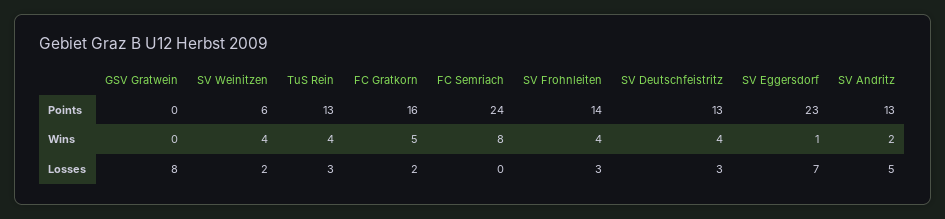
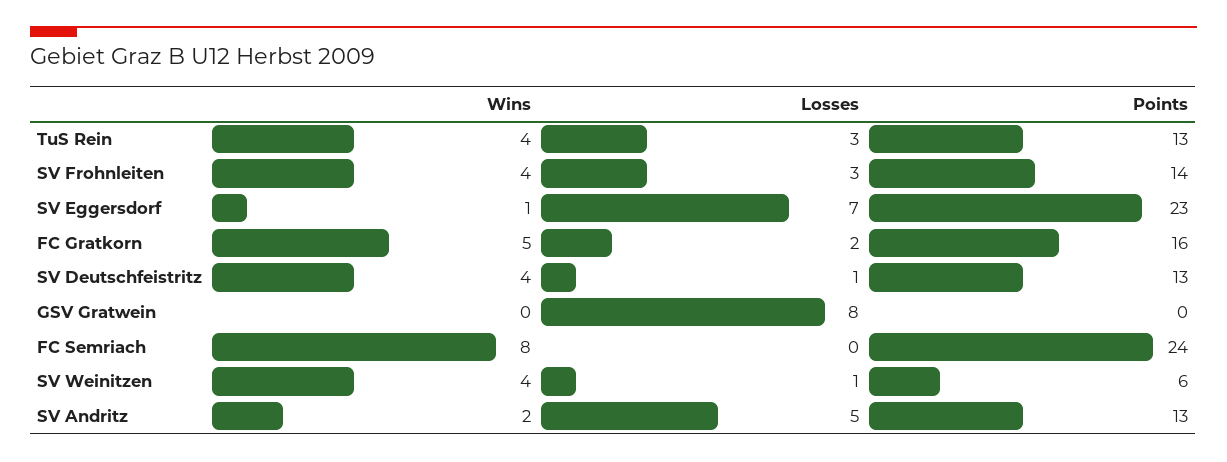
SV Weinitzen, Losses: 2 -> 1
SV Deutschfeistritz, Losses: 3 -> 1

